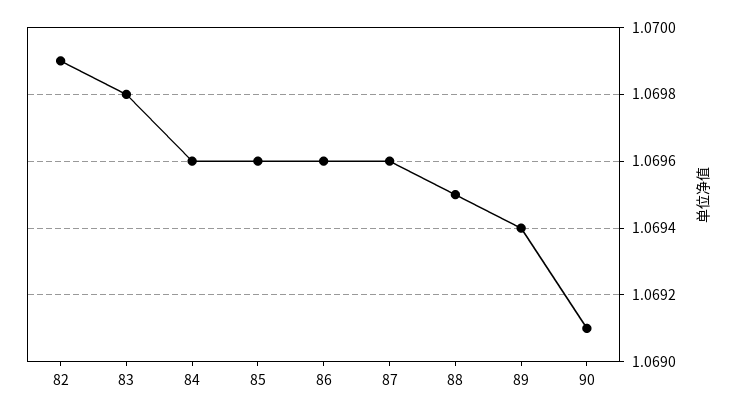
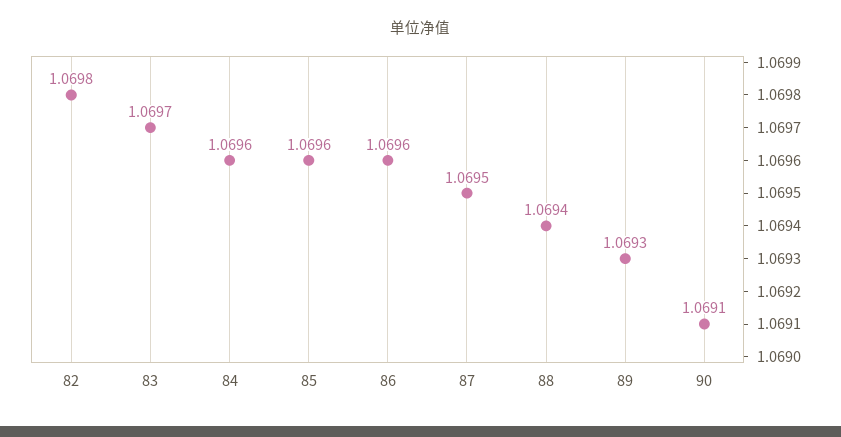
82: 1.0699 -> 1.0698
83: 1.0698 -> 1.0697
87: 1.0696 -> 1.0695
88: 1.0695 -> 1.0694
89: 1.0694 -> 1.0693

